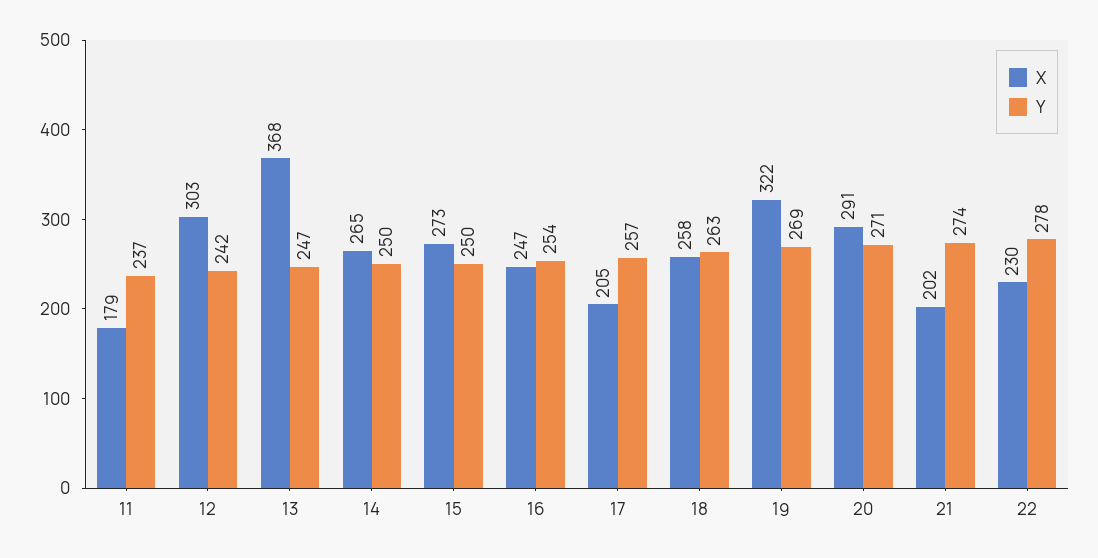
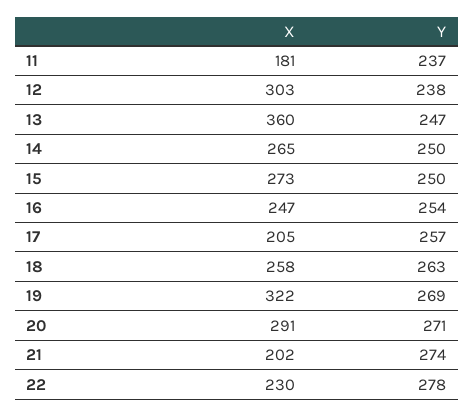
X, 11: 179 -> 181
Y, 12: 242 -> 238
X, 13: 368 -> 360

